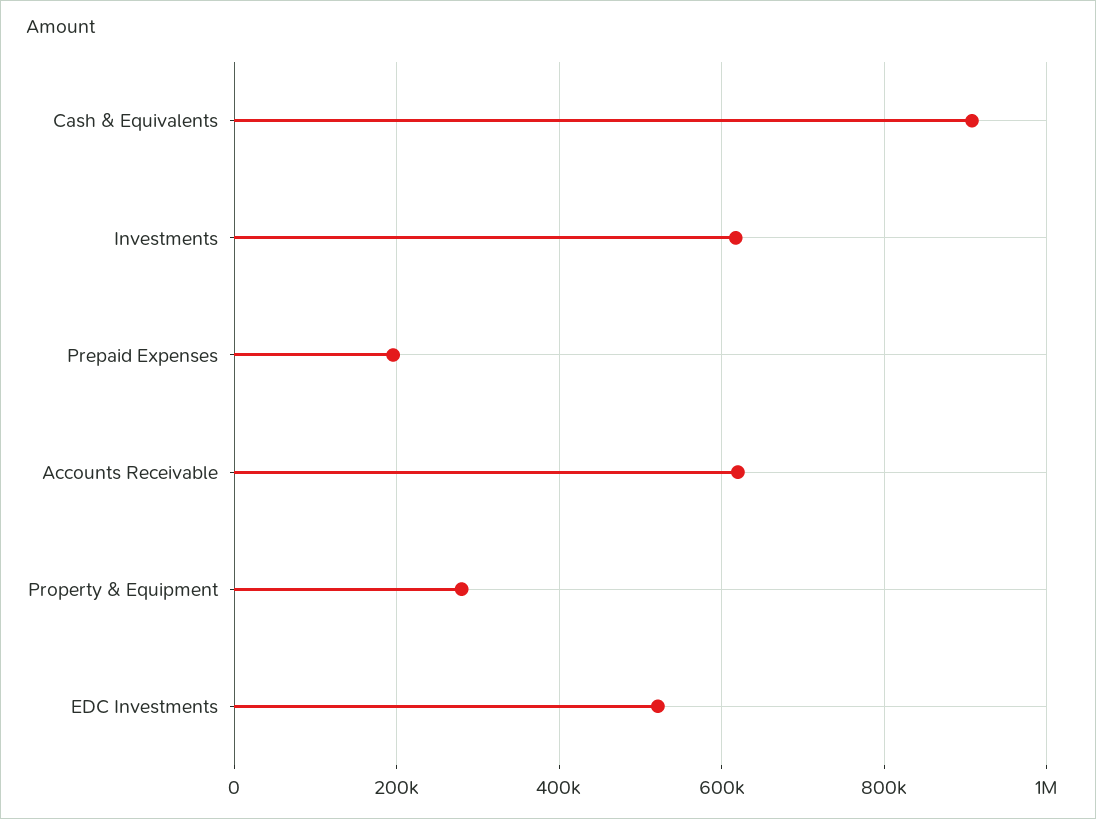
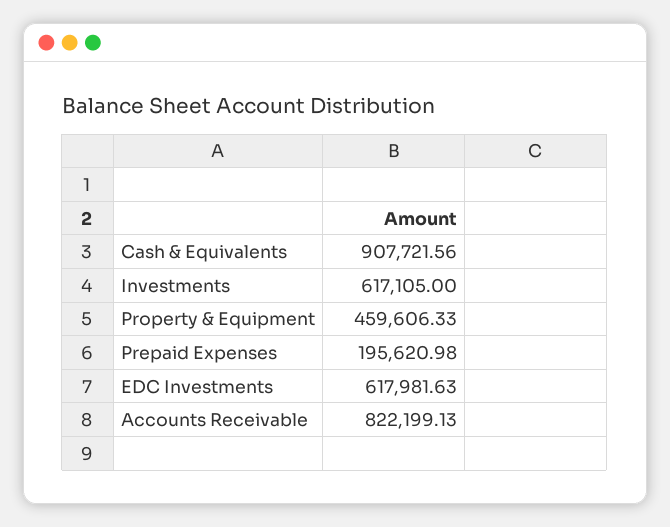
Accounts Receivable: 620000 -> 822199.13
Property & Equipment: 280000 -> 459606.33
EDC Investments: 520000 -> 617981.63

